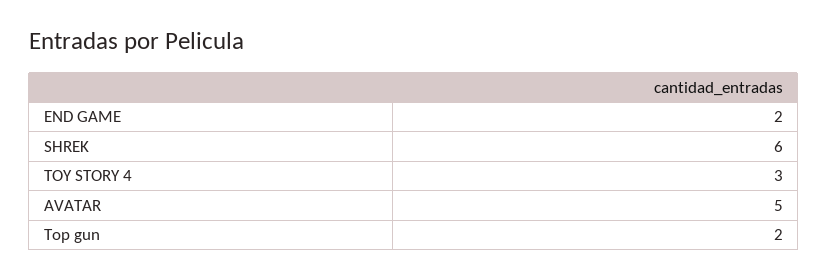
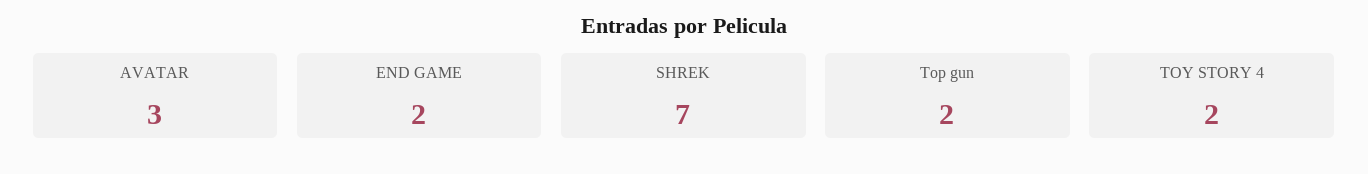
SHREK: 6 -> 7
TOY STORY 4: 3 -> 2
AVATAR: 5 -> 3

